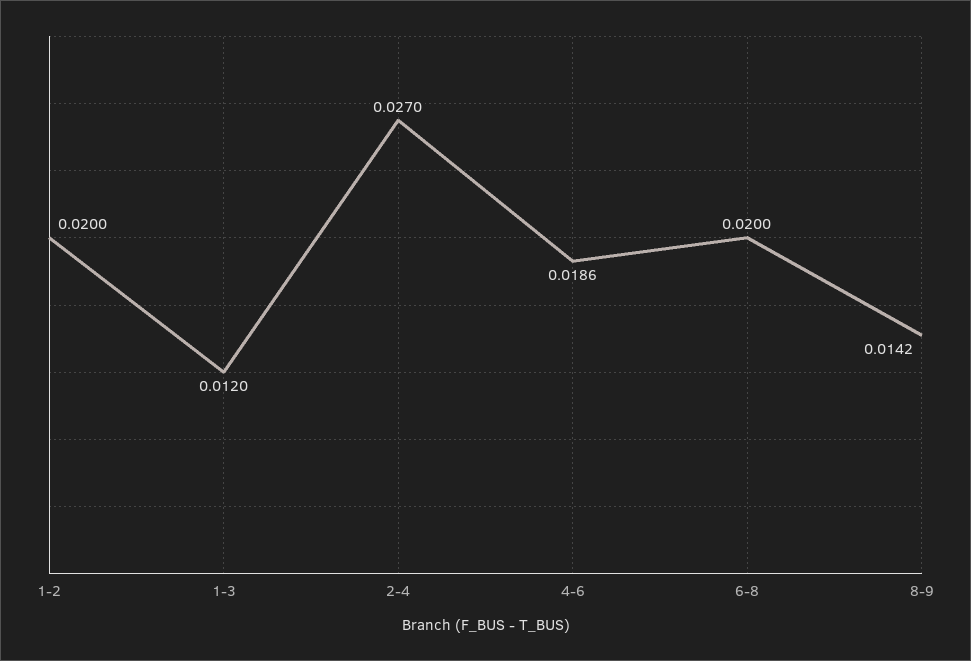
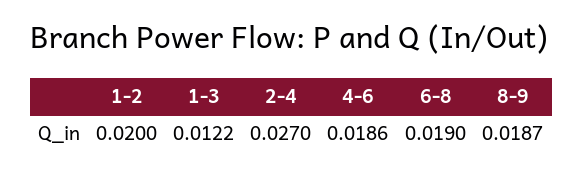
1-3: 0.012 -> 0.0122
6-8: 0.02 -> 0.019
8-9: 0.0142 -> 0.0187

